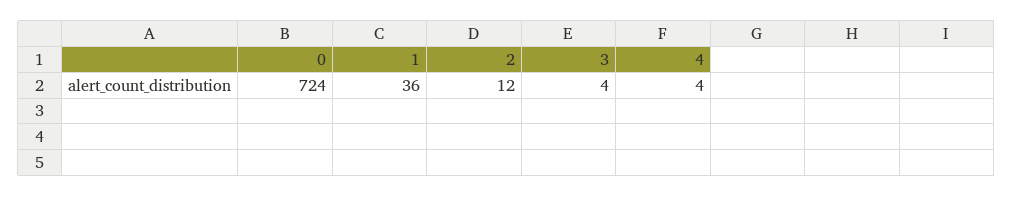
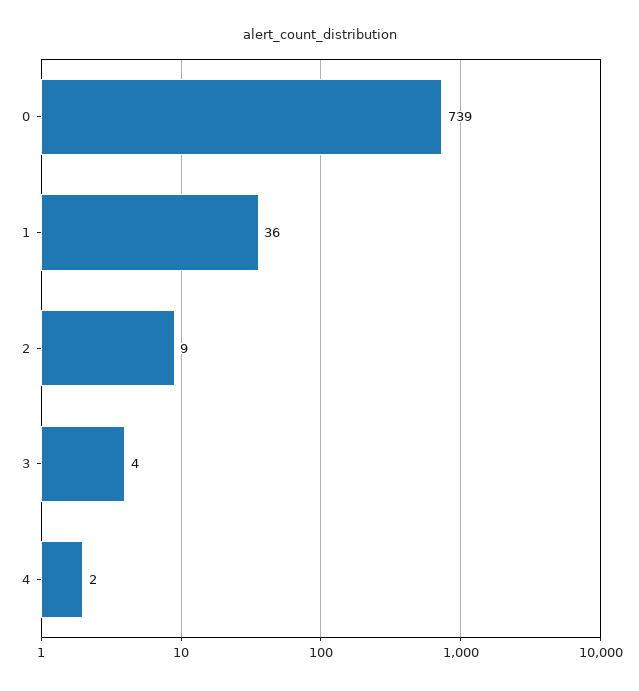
0: 724 -> 739
2: 12 -> 9
4: 4 -> 2

